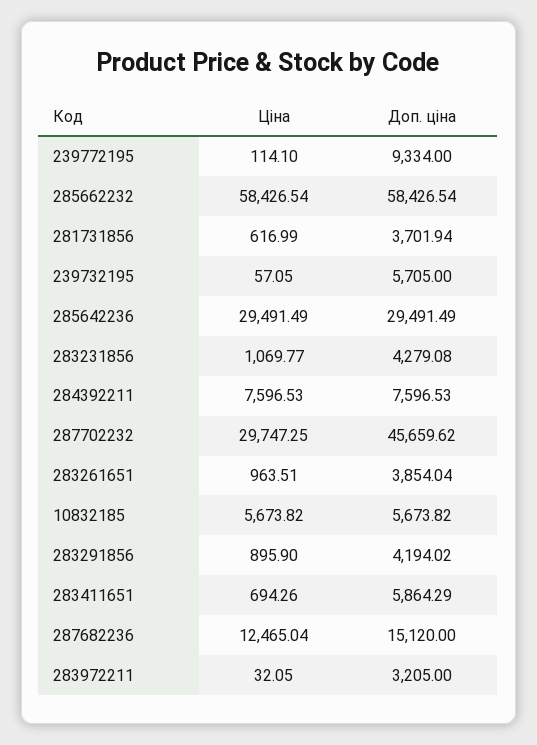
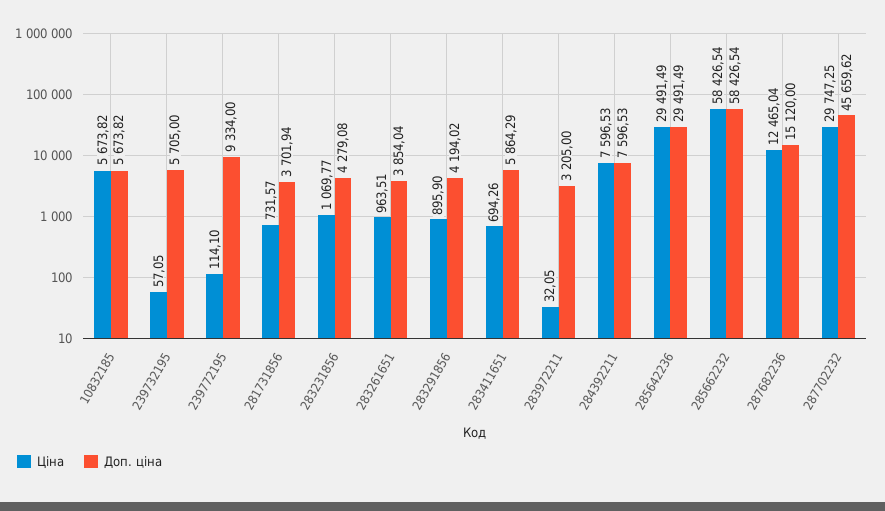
Ціна, 281731856: 616.99 -> 731.57

